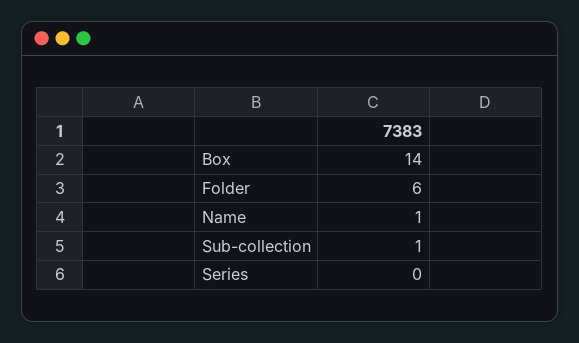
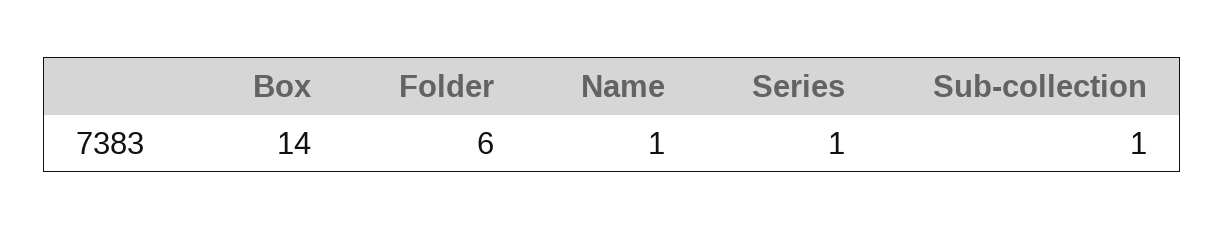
Series: 0 -> 1

